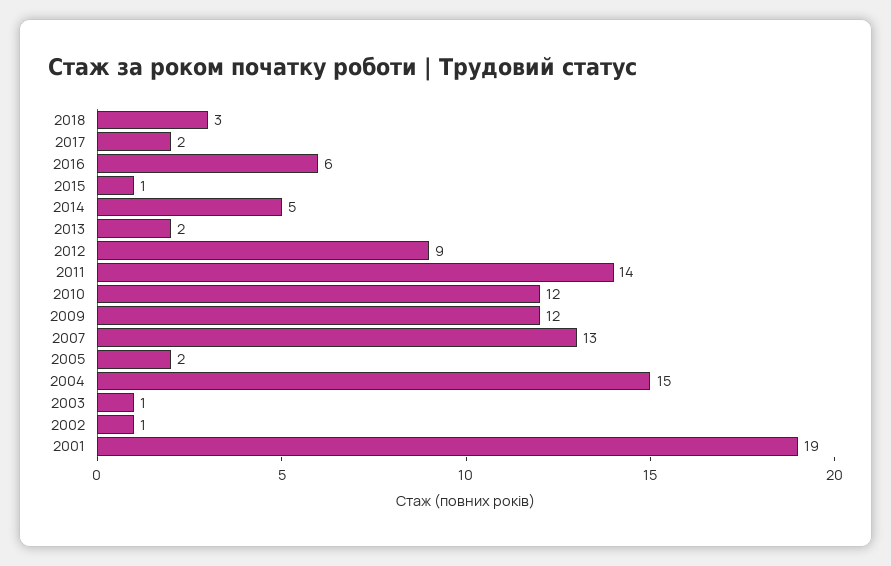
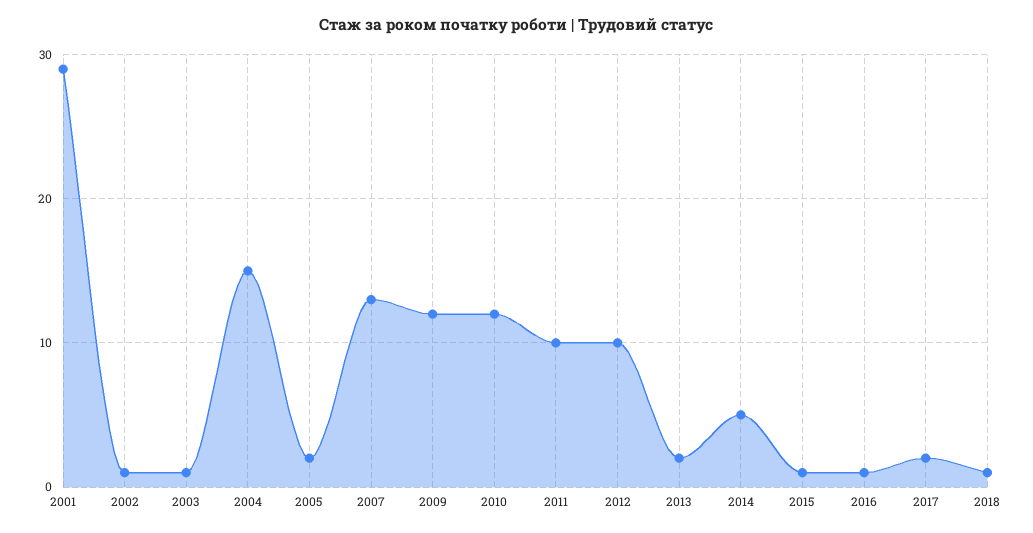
2018: 3 -> 1
2016: 6 -> 1
2012: 9 -> 10
2011: 14 -> 10
2001: 19 -> 29

